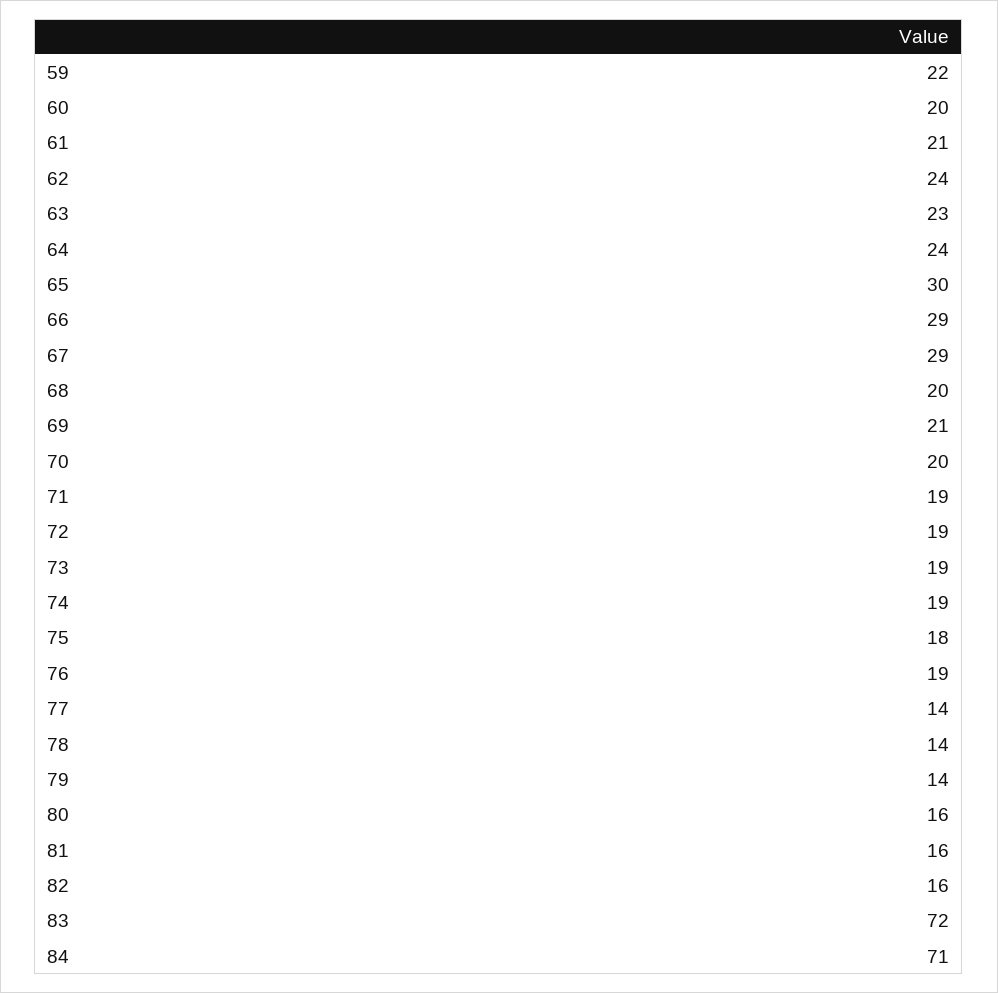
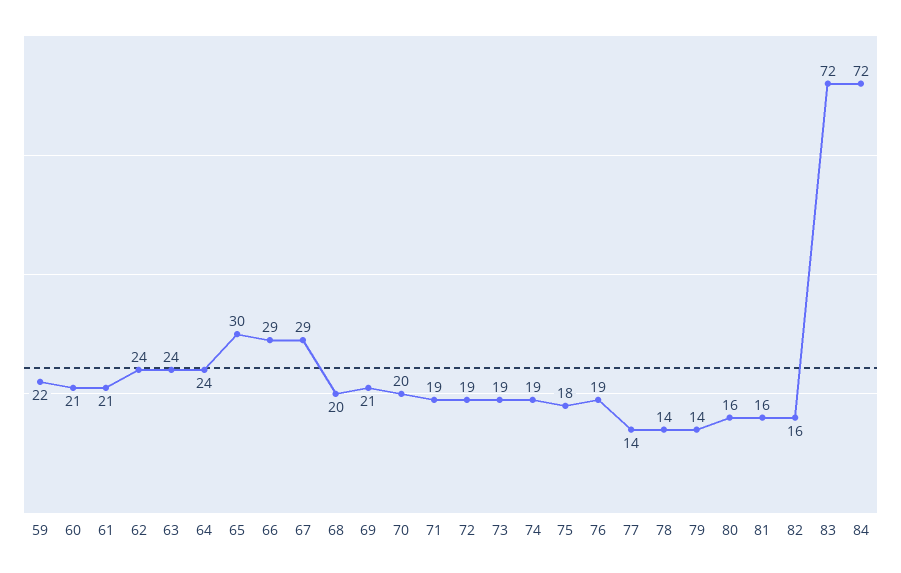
60: 20 -> 21
63: 23 -> 24
84: 71 -> 72

